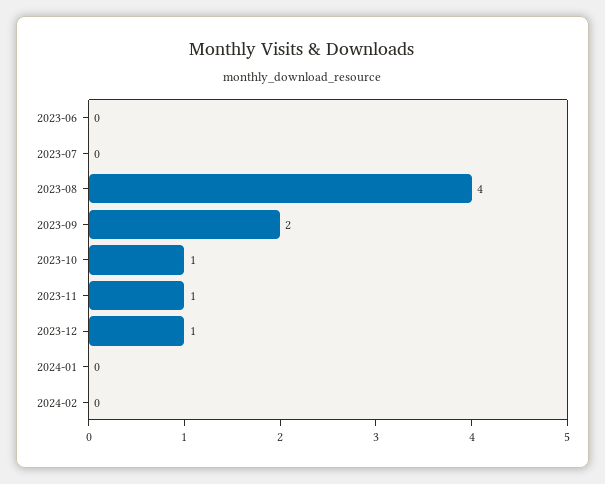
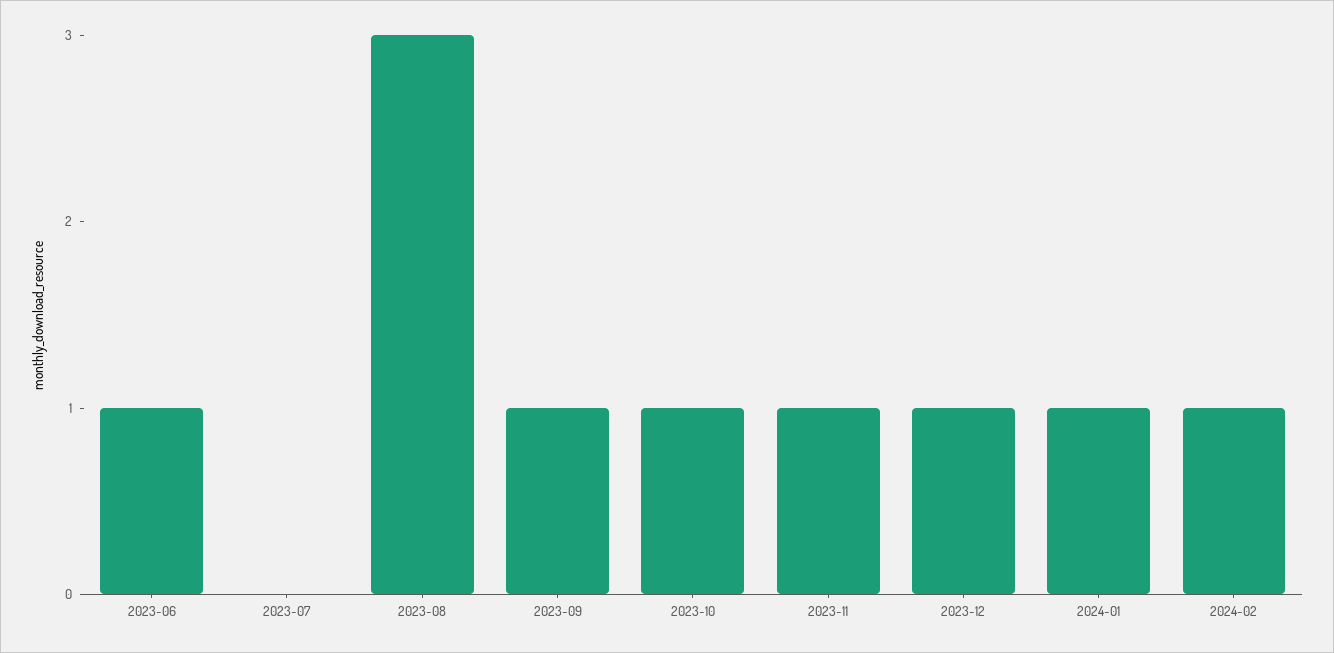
2023-06: 0 -> 1
2023-08: 4 -> 3
2023-09: 2 -> 1
2024-01: 0 -> 1
2024-02: 0 -> 1

